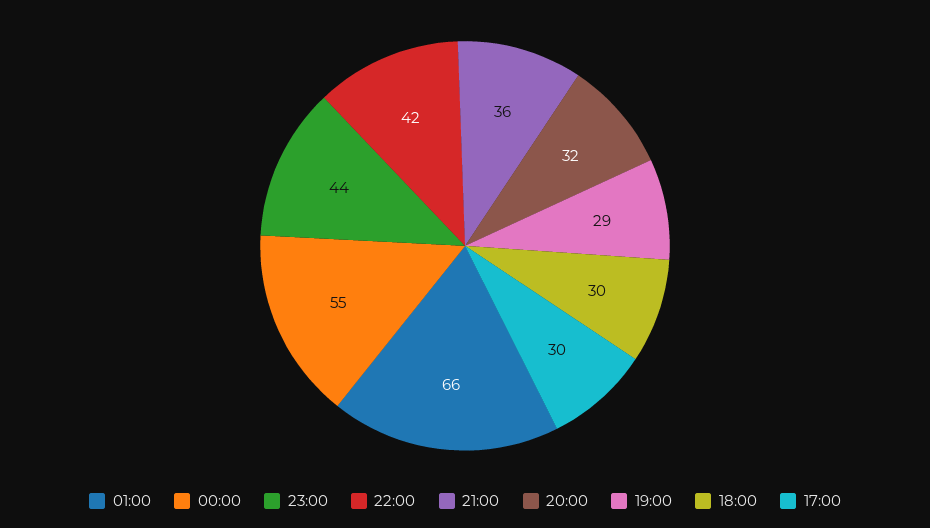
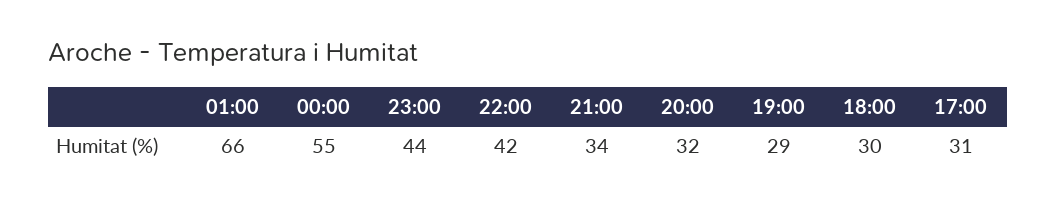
21:00: 36 -> 34
17:00: 30 -> 31

